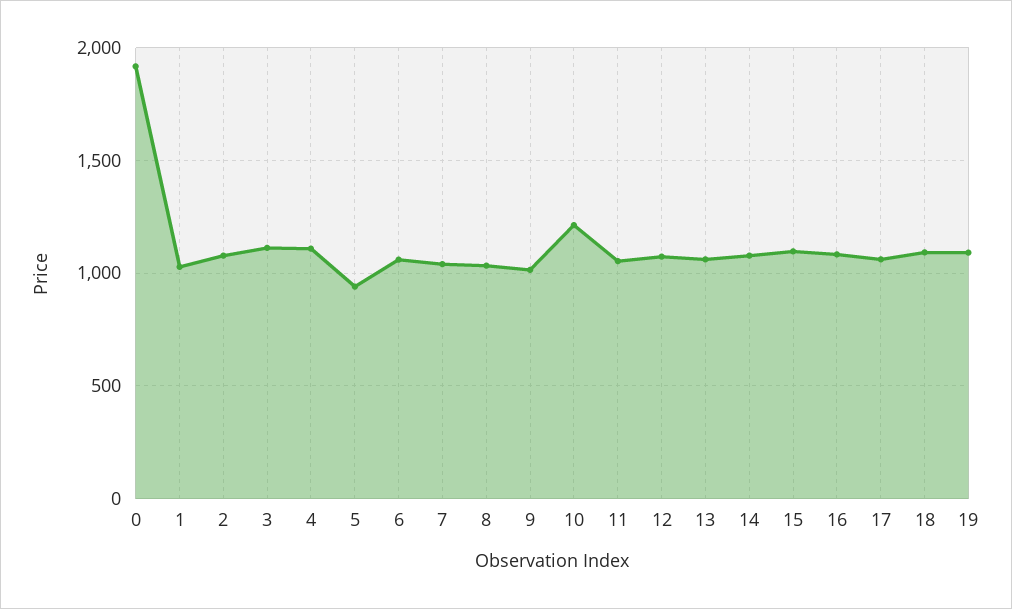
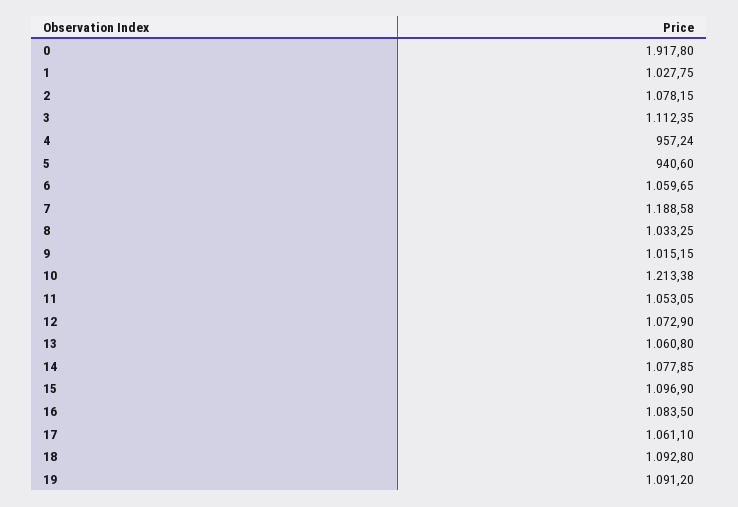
4: 1100 -> 957.24
7: 1050 -> 1188.58

